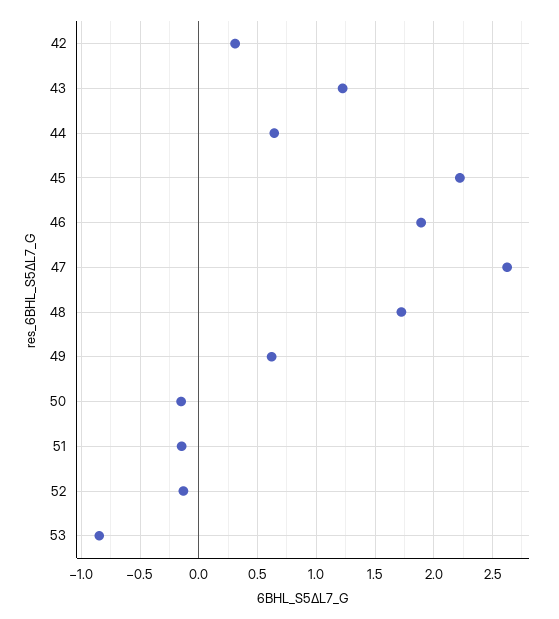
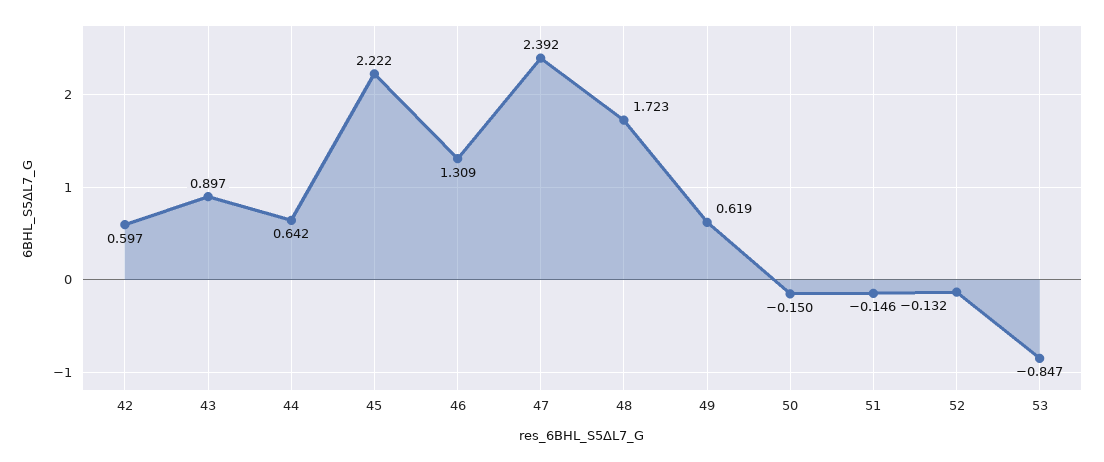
42: 0.3 -> 0.597
43: 1.2 -> 0.897
46: 1.9 -> 1.309
47: 2.6 -> 2.392

